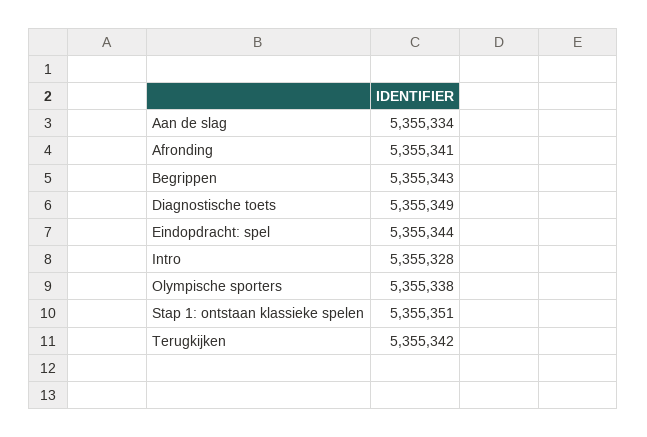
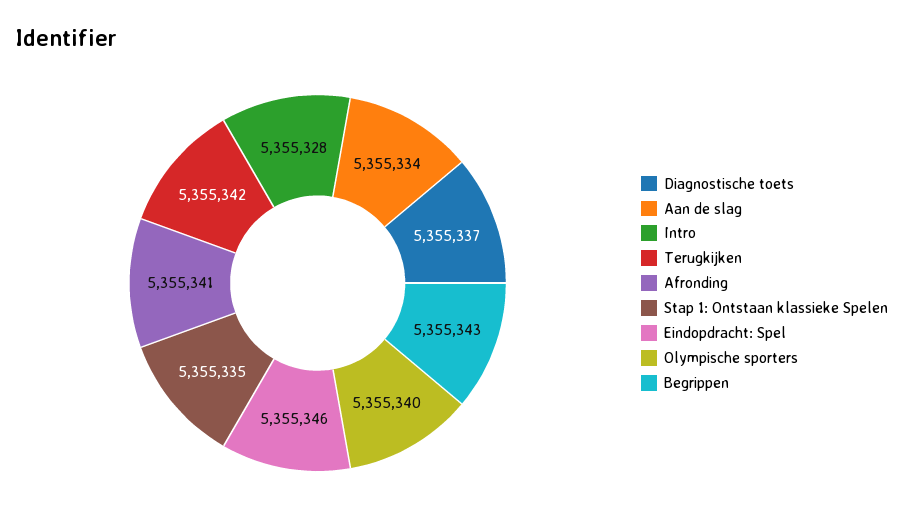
Diagnostische toets: 5355349 -> 5355337
Eindopdracht: spel: 5355344 -> 5355346
Olympische sporters: 5355338 -> 5355340
Stap 1: ontstaan klassieke spelen: 5355351 -> 5355335

